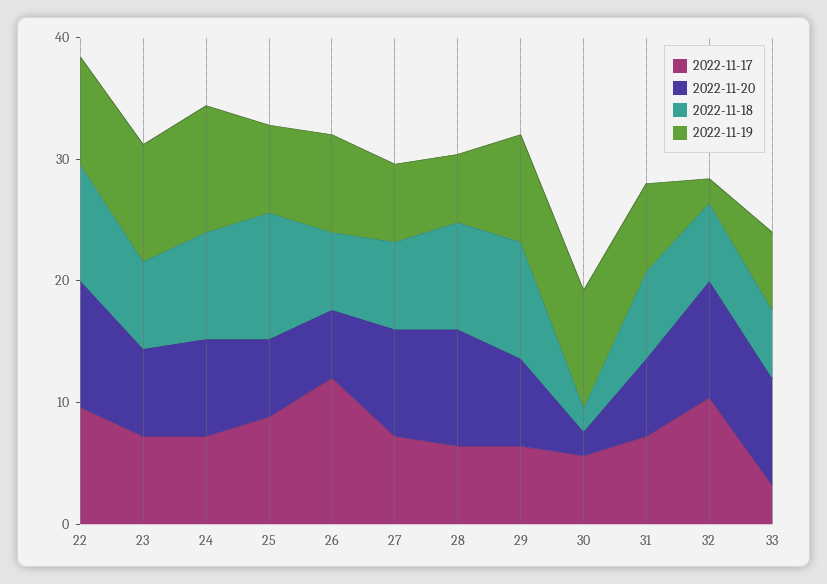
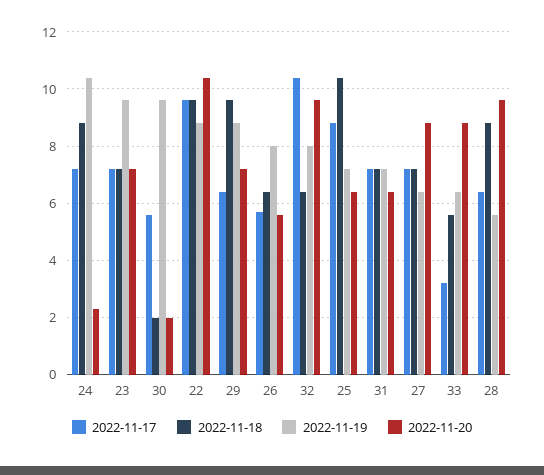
2022-11-20, 24: 8 -> 2.25
2022-11-17, 26: 12 -> 5.75
2022-11-19, 32: 2 -> 8

